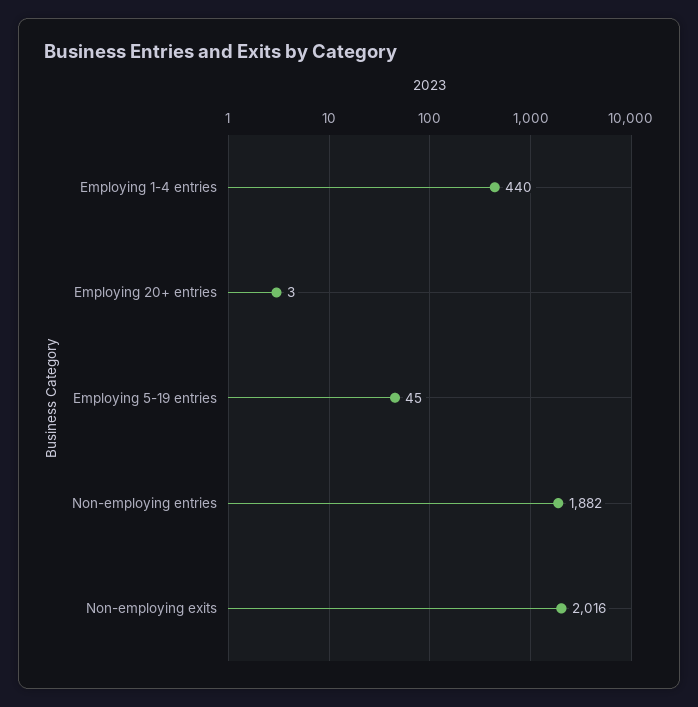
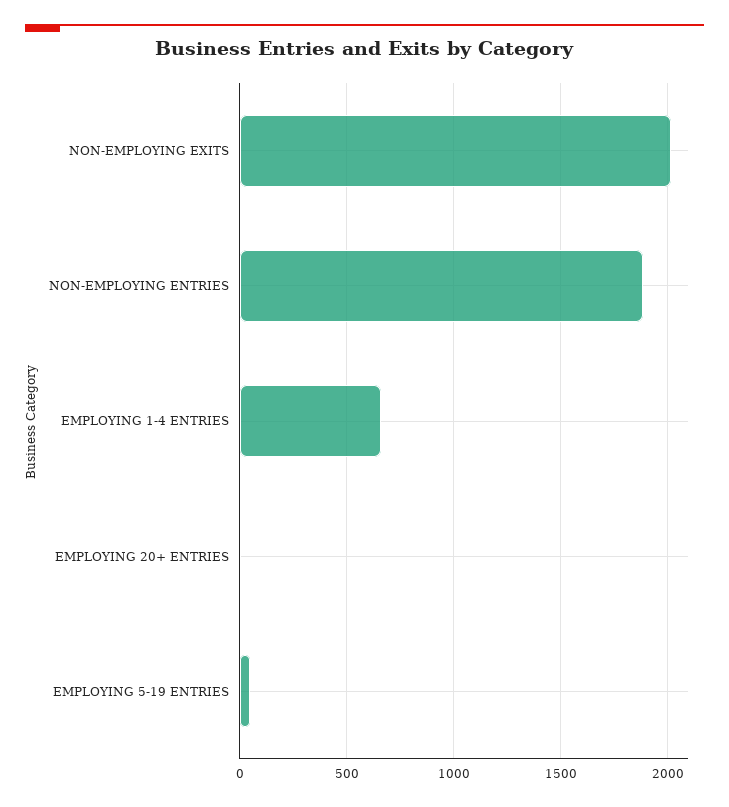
Employing 1-4 entries: 440 -> 650

